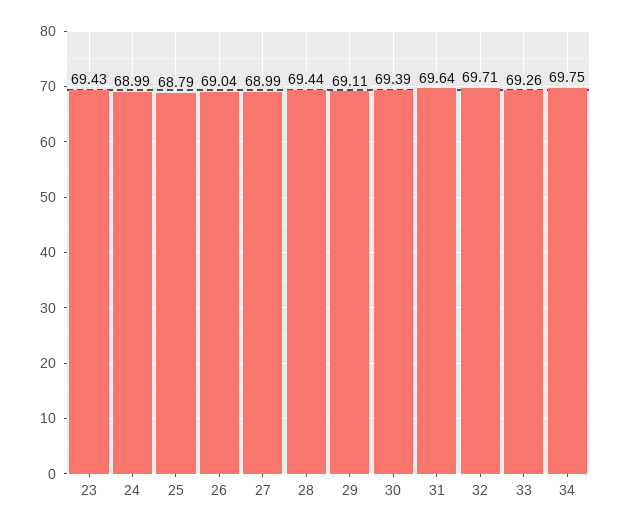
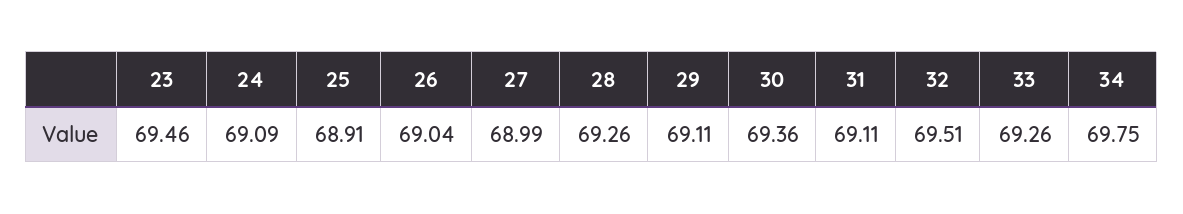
23: 69.43 -> 69.46
24: 68.99 -> 69.09
25: 68.79 -> 68.91
28: 69.44 -> 69.26
30: 69.39 -> 69.36
31: 69.64 -> 69.11
32: 69.71 -> 69.51

